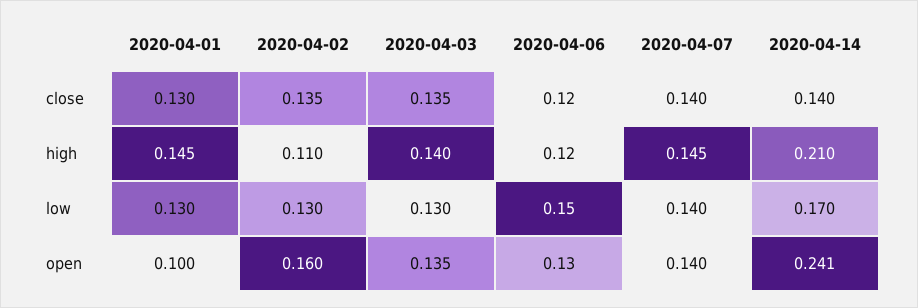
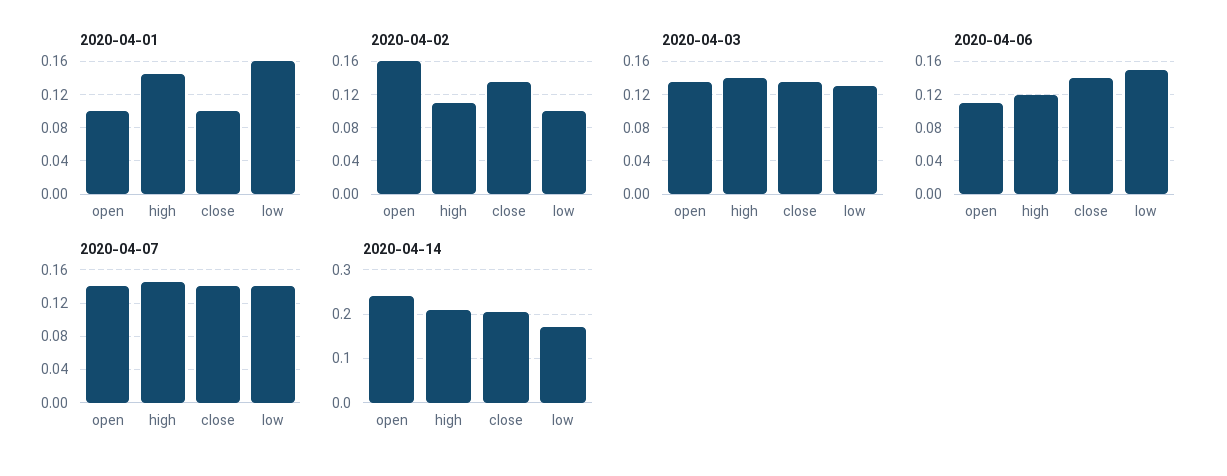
2020-04-01, close: 0.13 -> 0.1
2020-04-06, close: 0.12 -> 0.14
2020-04-14, close: 0.14 -> 0.2
2020-04-01, low: 0.13 -> 0.16
2020-04-02, low: 0.13 -> 0.1
2020-04-06, open: 0.13 -> 0.11

